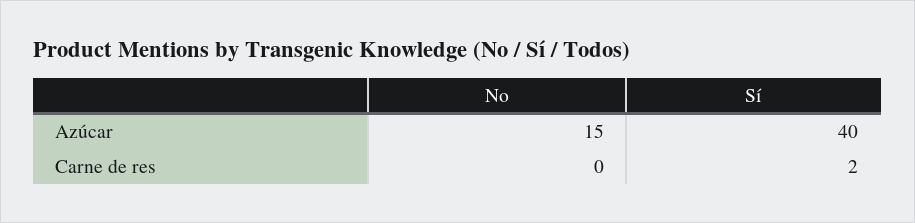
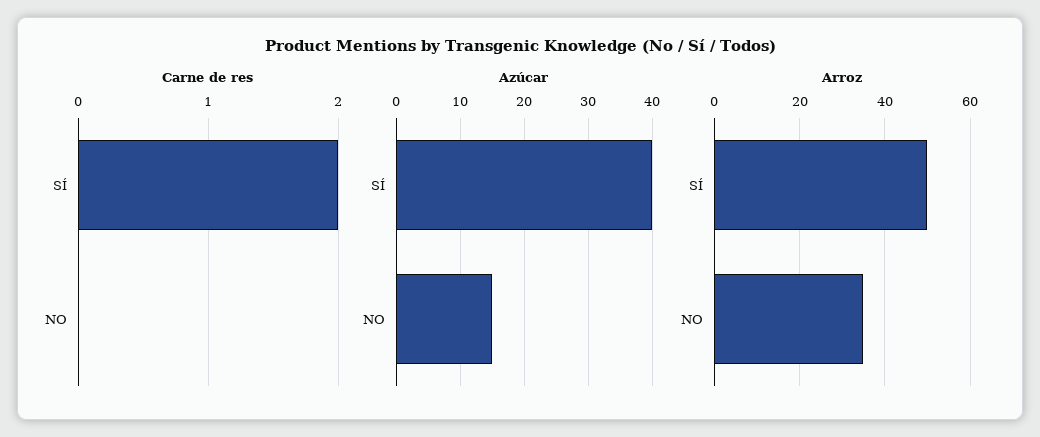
Arroz, Sí: none -> 50
Arroz, No: none -> 35

